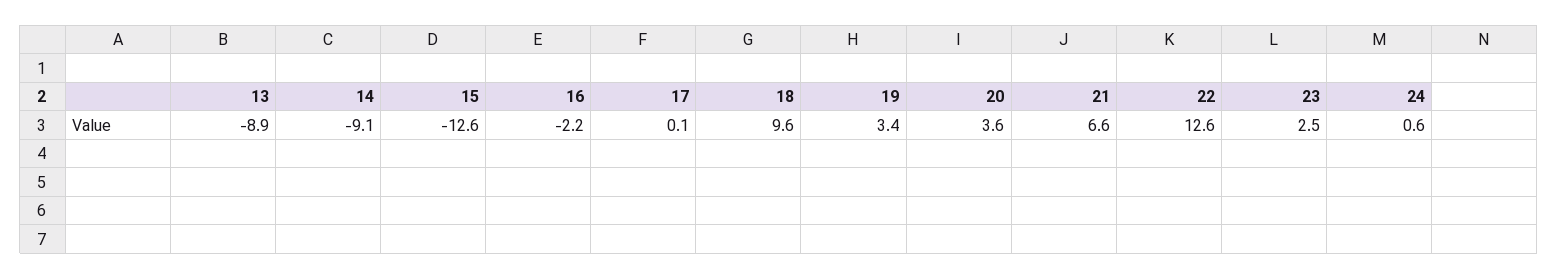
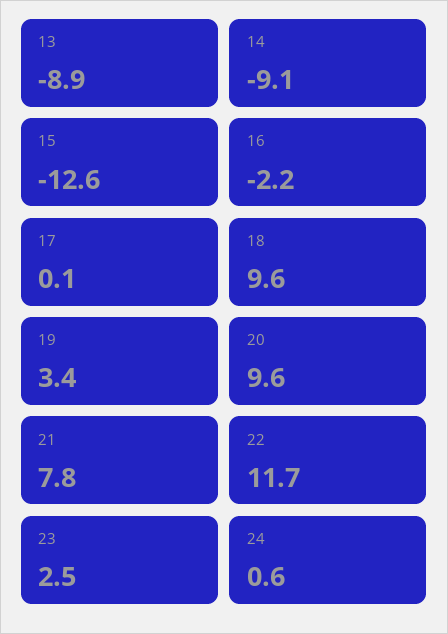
20: 3.6 -> 9.6
21: 6.6 -> 7.8
22: 12.6 -> 11.7

